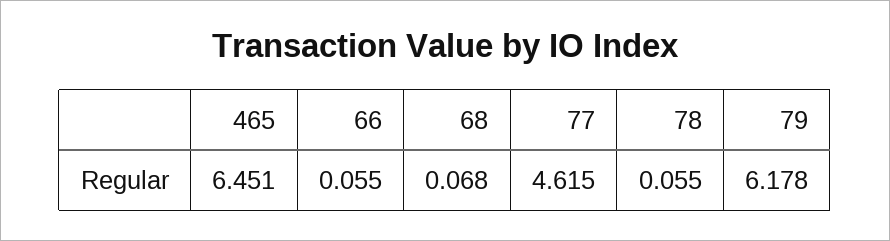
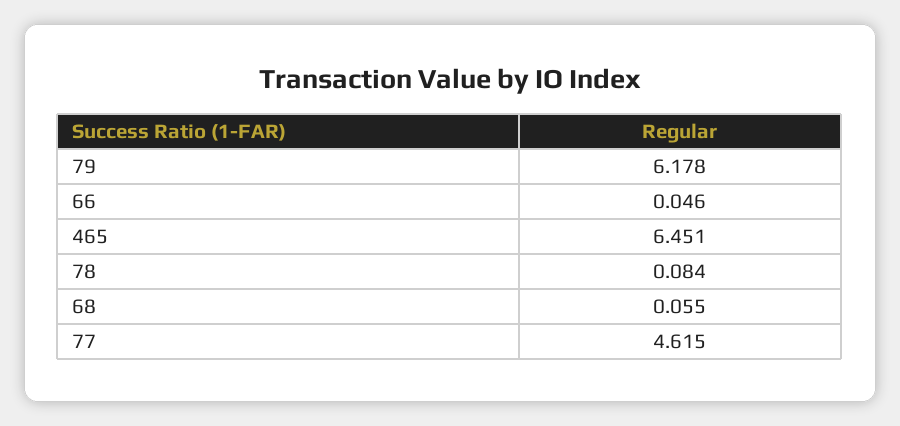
66: 0.055 -> 0.046
68: 0.068 -> 0.055
78: 0.055 -> 0.084

